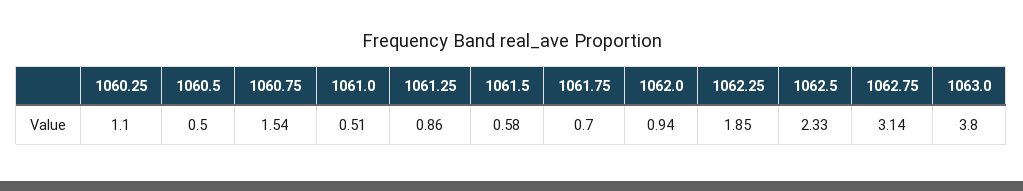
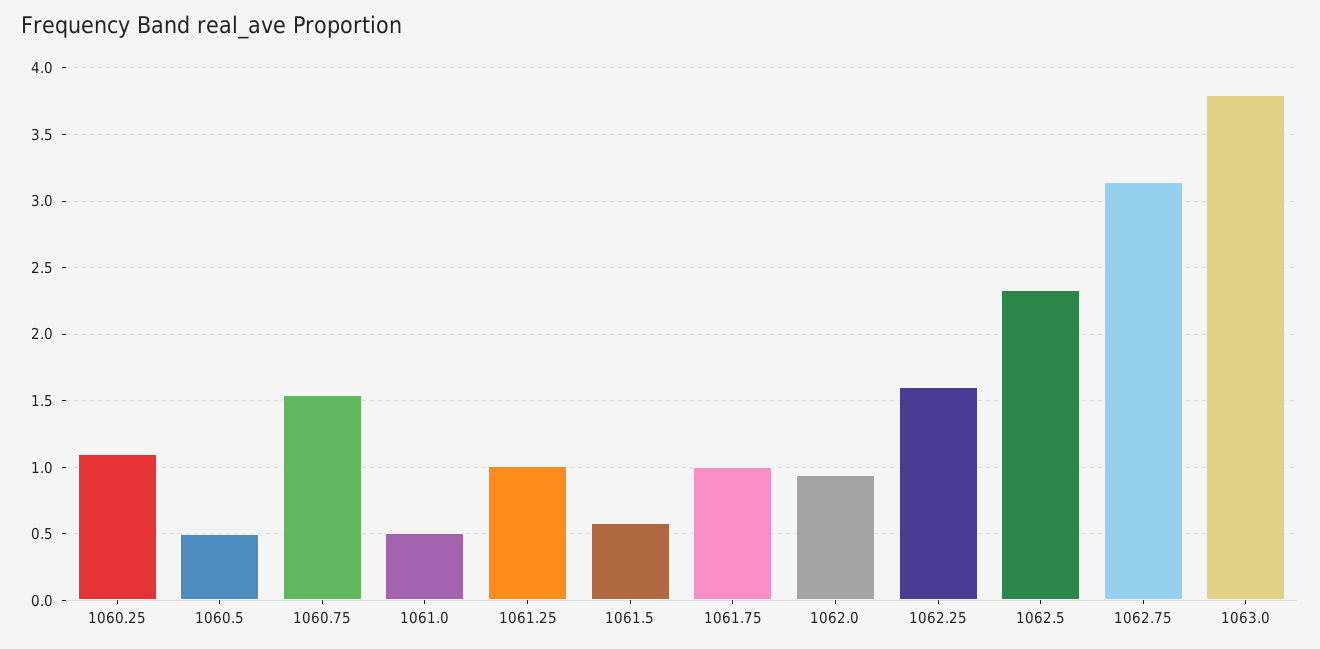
1061.25: 0.86 -> 1
1061.75: 0.7 -> 1
1062.25: 1.85 -> 1.6

